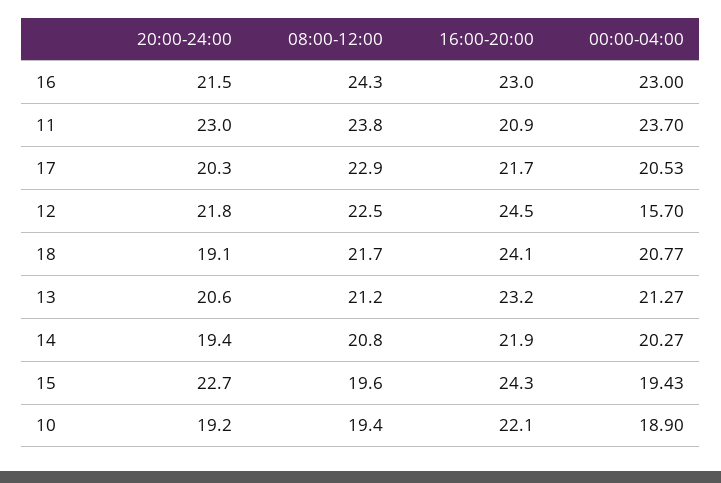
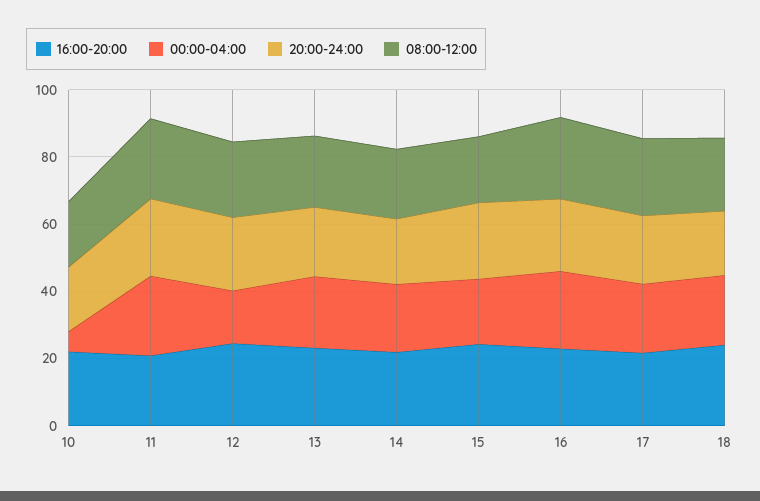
00:00-04:00, 10: 18.9 -> 5

